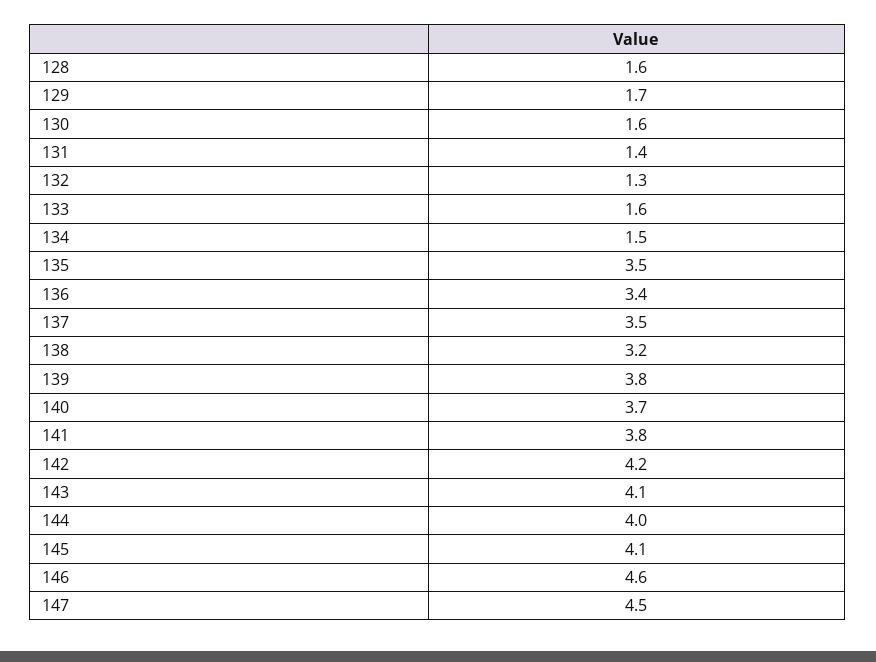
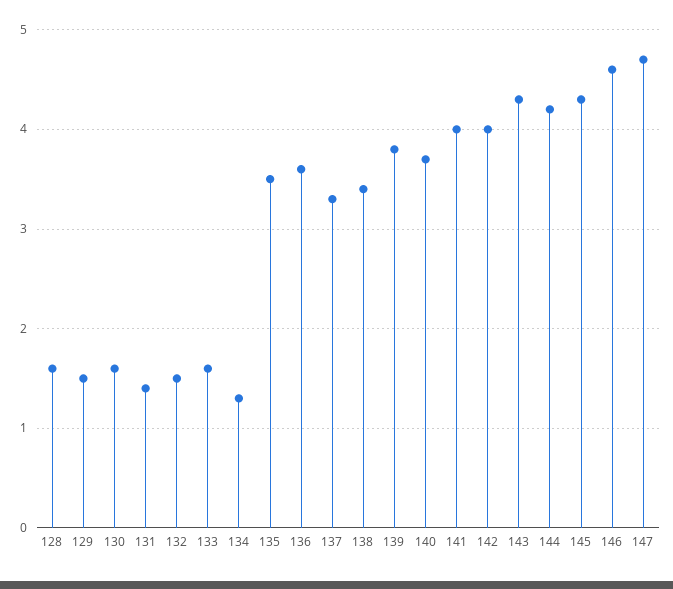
129: 1.7 -> 1.5
132: 1.3 -> 1.5
134: 1.5 -> 1.3
136: 3.4 -> 3.6
137: 3.5 -> 3.3
138: 3.2 -> 3.4
141: 3.8 -> 4
142: 4.2 -> 4
143: 4.1 -> 4.3
144: 4 -> 4.2
145: 4.1 -> 4.3
147: 4.5 -> 4.7

